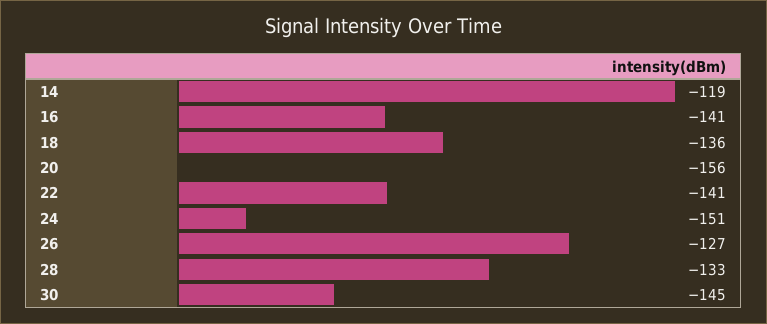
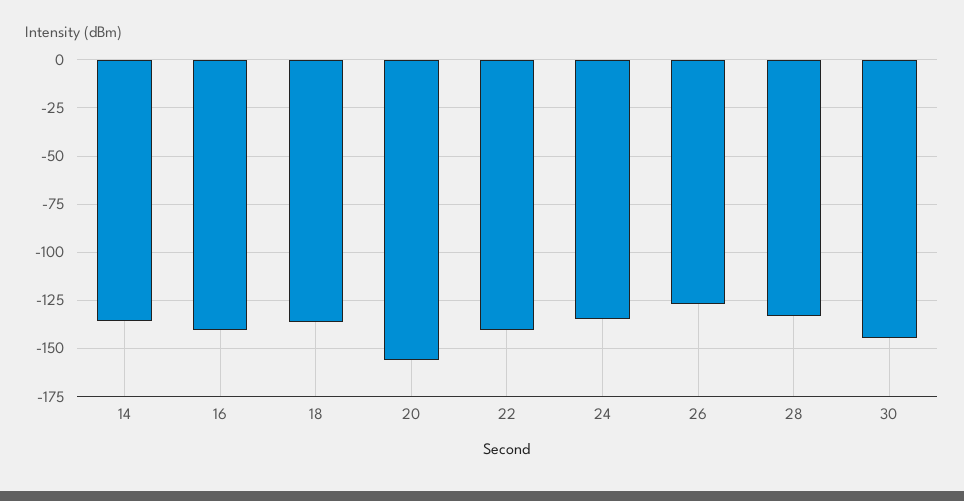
14: -119 -> -135
24: -151 -> -135

